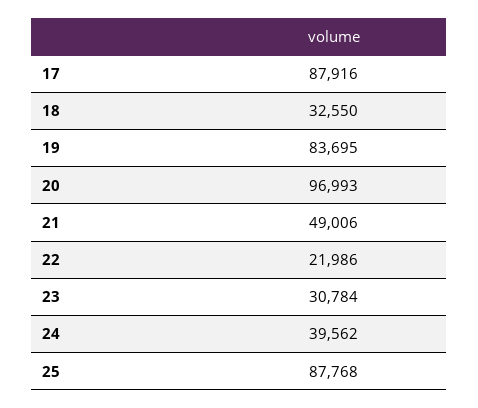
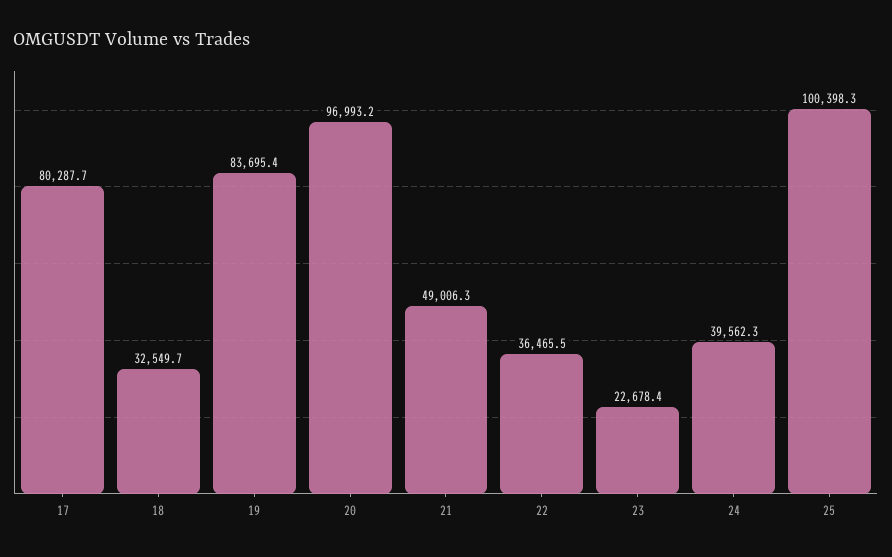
17: 87916 -> 80287.7
22: 21986 -> 36465.5
23: 30784 -> 22678.4
25: 87768 -> 100398.3

